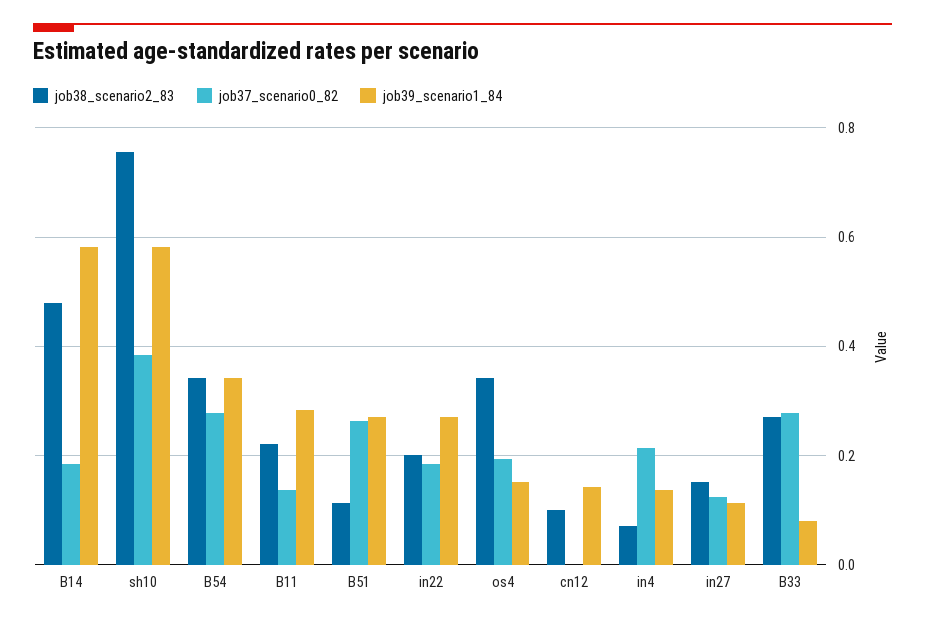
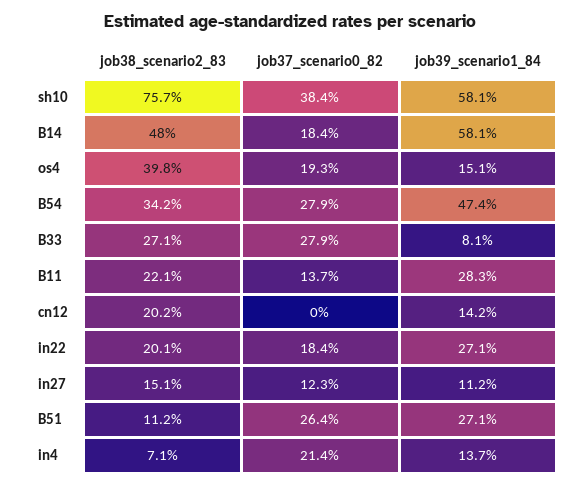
job39_scenario1_84, B54: 0.34 -> 0.474
job38_scenario2_83, os4: 0.34 -> 0.398
job38_scenario2_83, cn12: 0.1 -> 0.202

